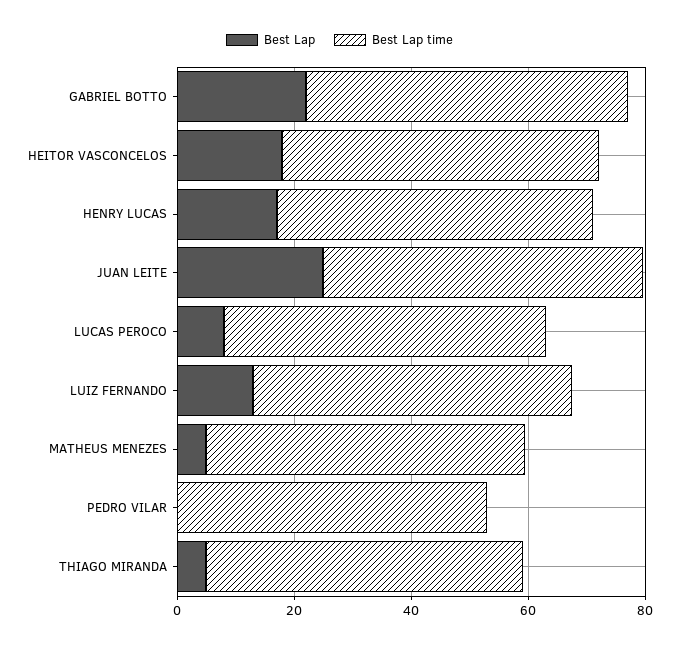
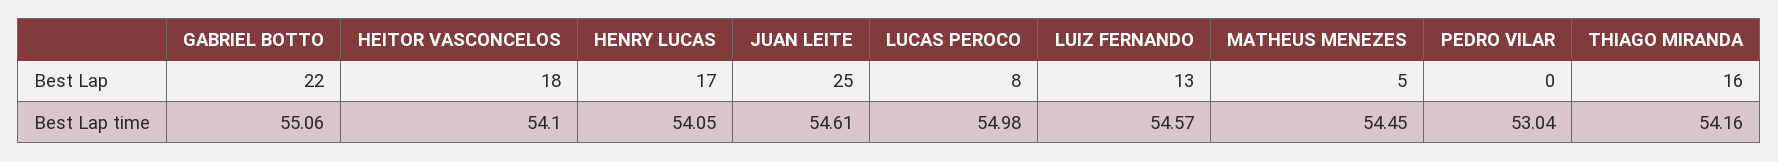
Best Lap, THIAGO MIRANDA: 5 -> 16

